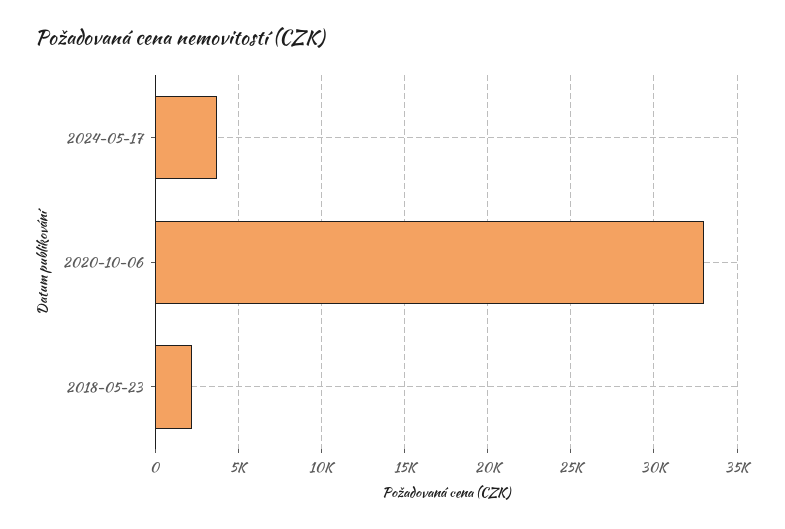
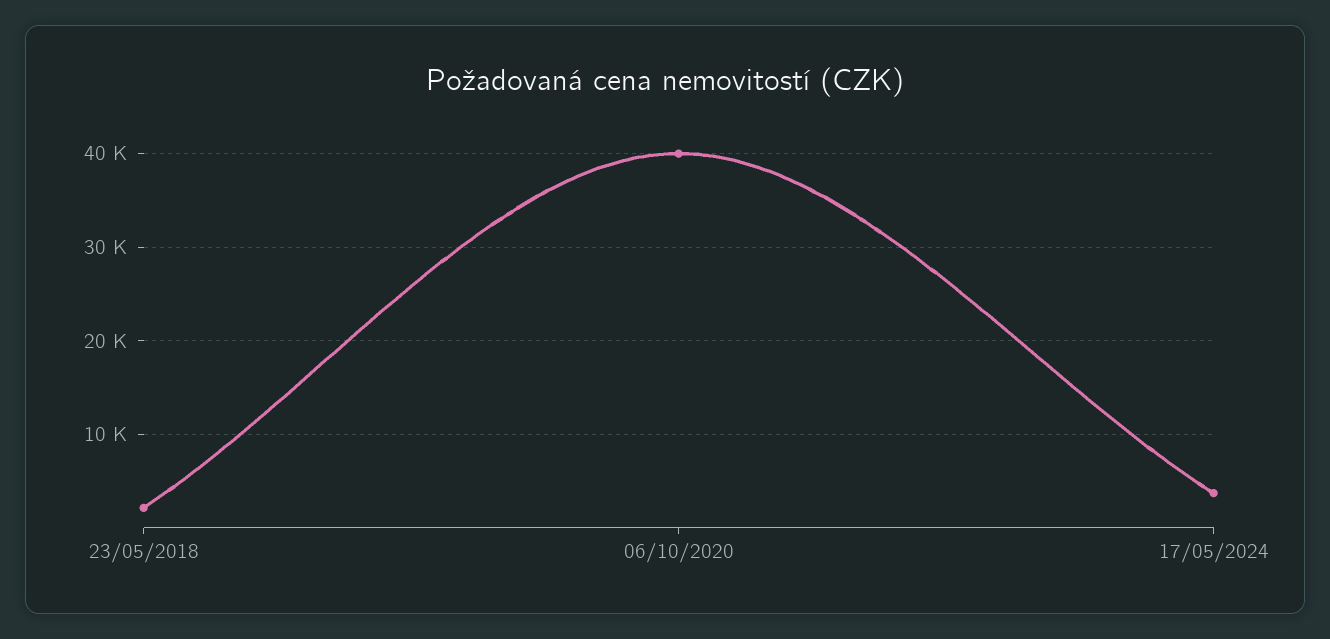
2020-10-06: 33000 -> 40000

